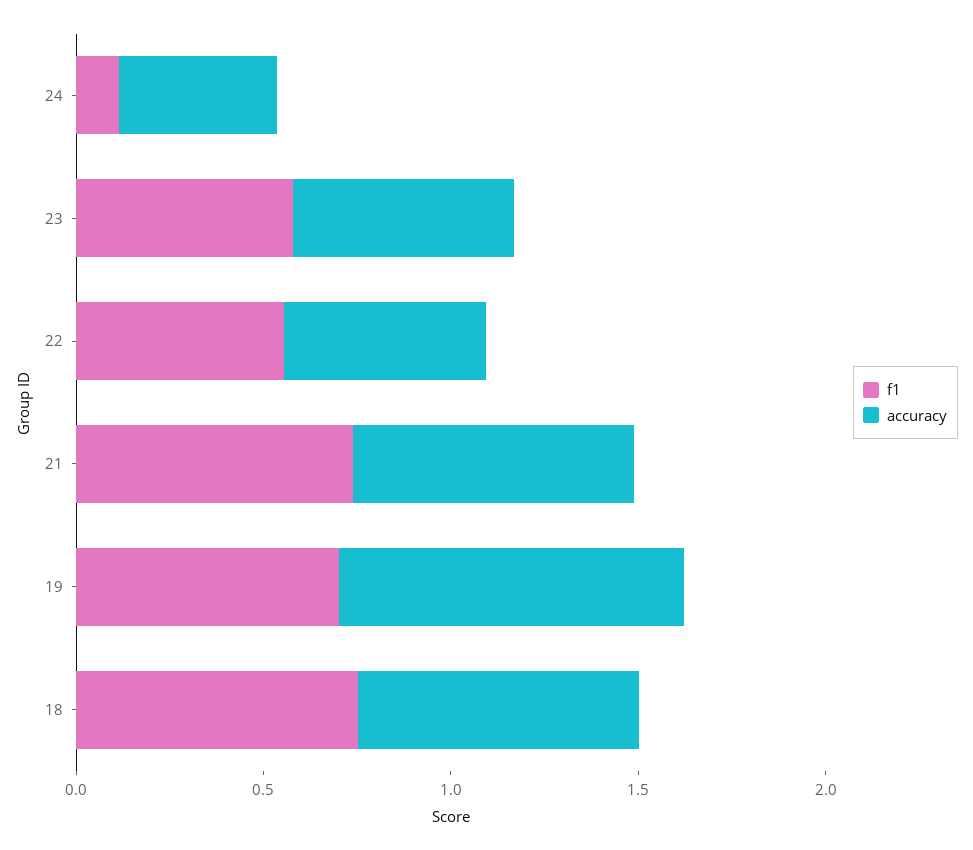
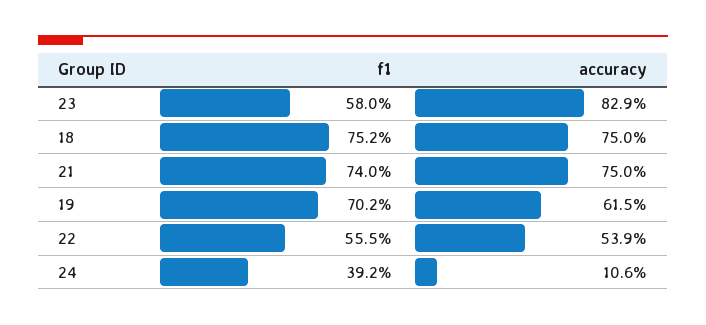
f1, 24: 0.1 -> 0.392
accuracy, 24: 0.4 -> 0.106
accuracy, 23: 0.6 -> 0.829
accuracy, 19: 0.9 -> 0.615

